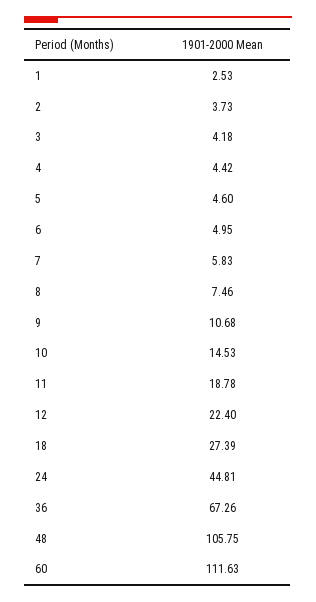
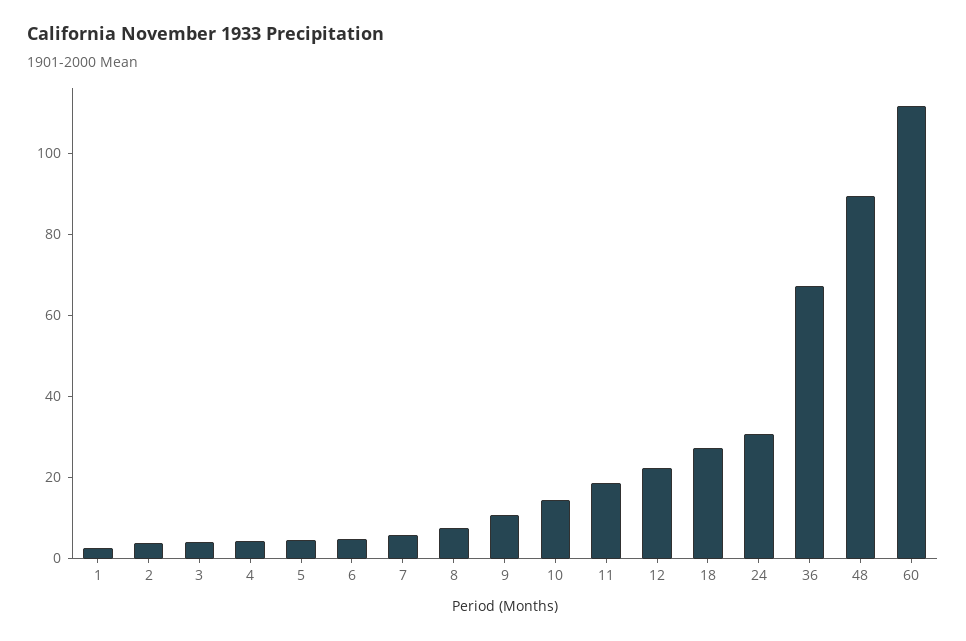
24: 44.81 -> 30
48: 105.75 -> 90

